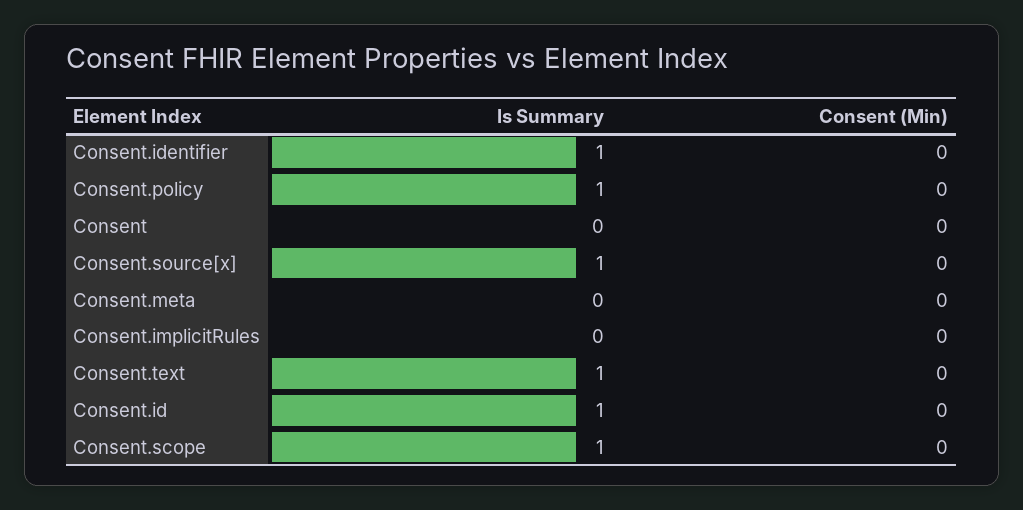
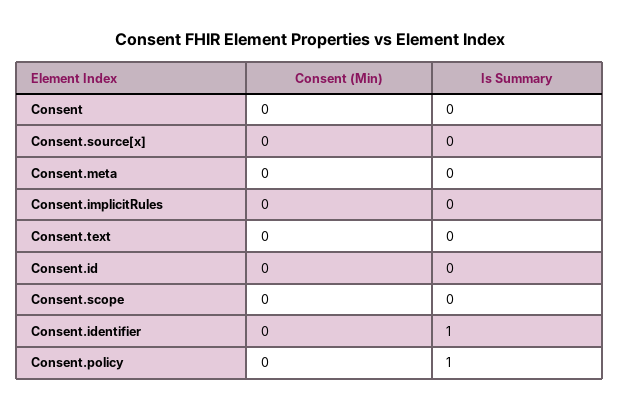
Is Summary, Consent.source[x]: 1 -> 0
Is Summary, Consent.text: 1 -> 0
Is Summary, Consent.id: 1 -> 0
Is Summary, Consent.scope: 1 -> 0

